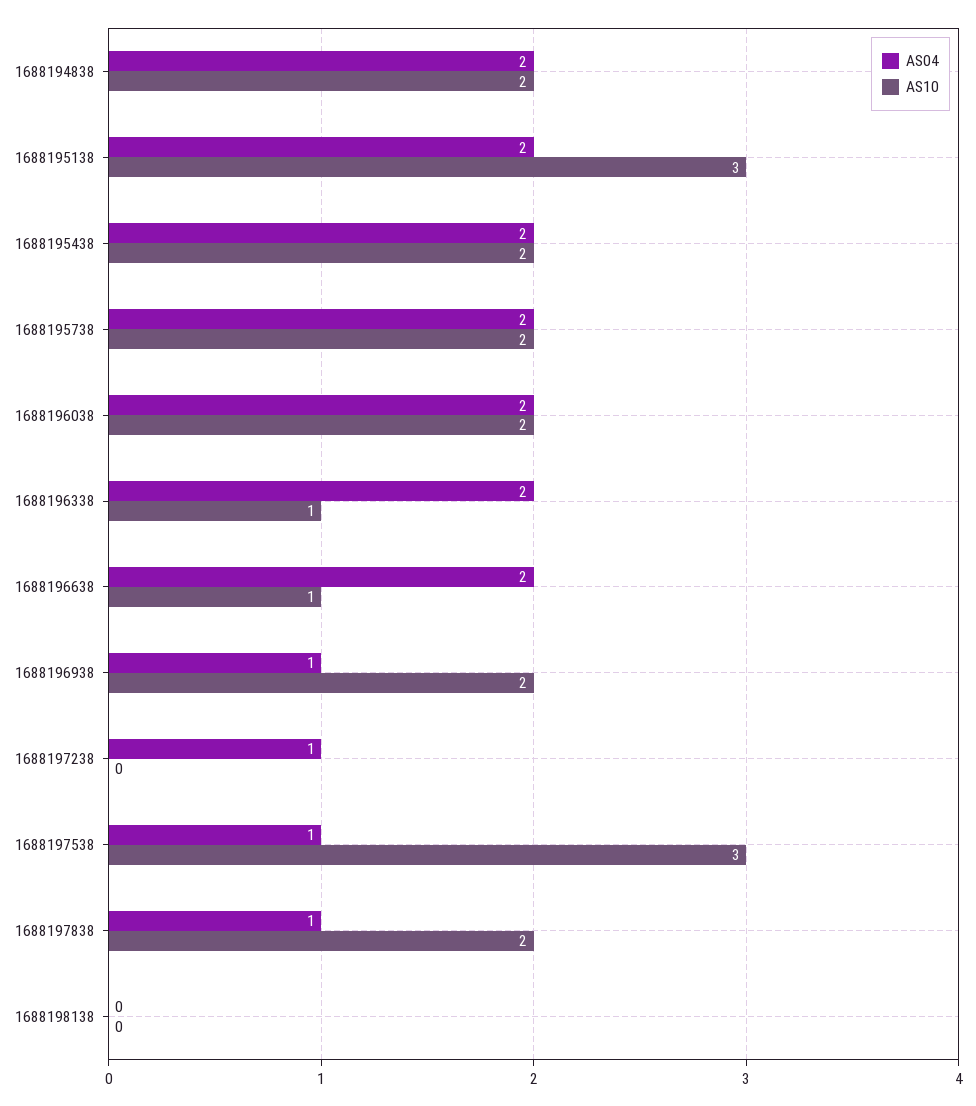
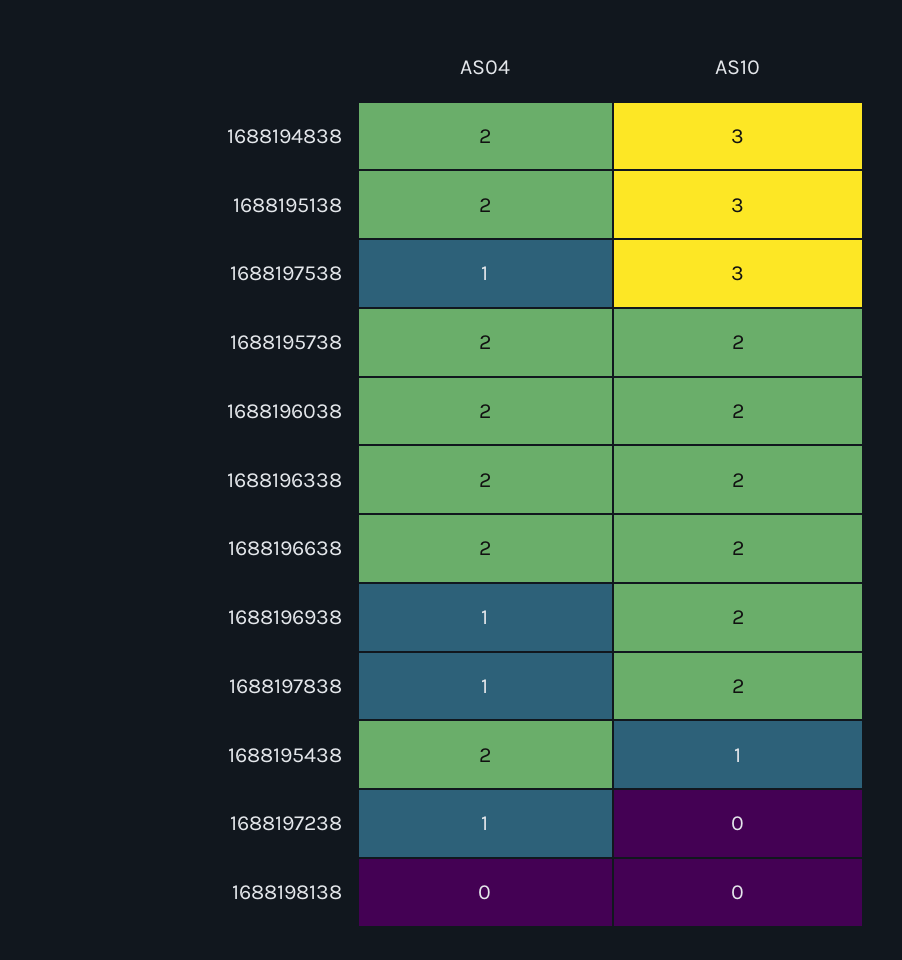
AS10, 1688194838: 2 -> 3
AS10, 1688195438: 2 -> 1
AS10, 1688196338: 1 -> 2
AS10, 1688196638: 1 -> 2

